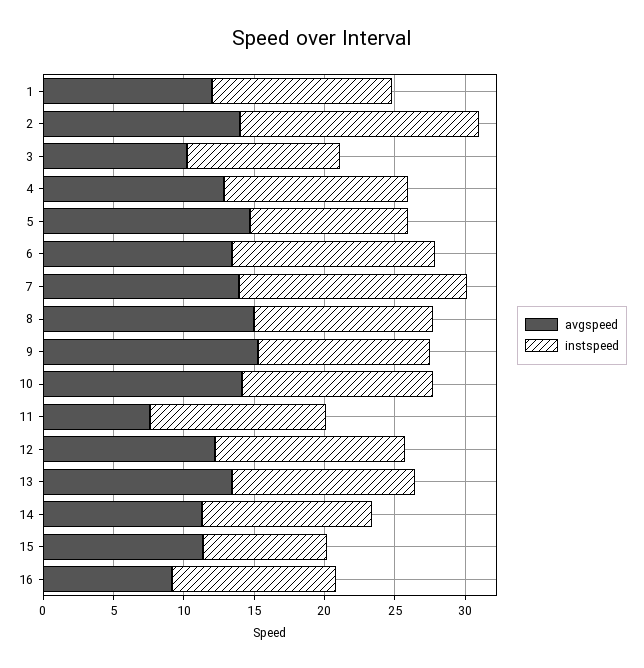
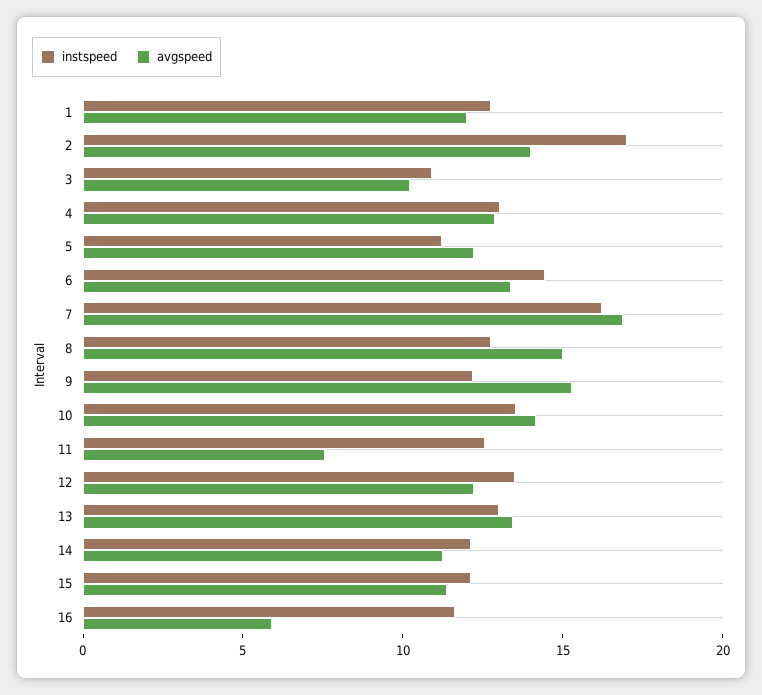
avgspeed, 5: 15 -> 12
avgspeed, 7: 14 -> 17
instspeed, 15: 9 -> 12
avgspeed, 16: 9 -> 6

